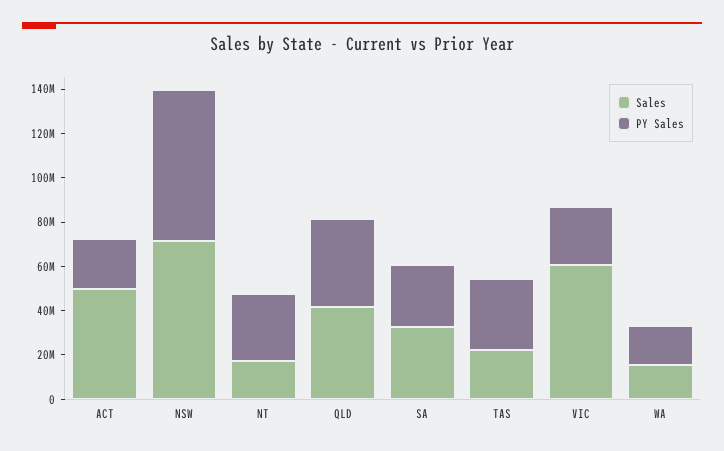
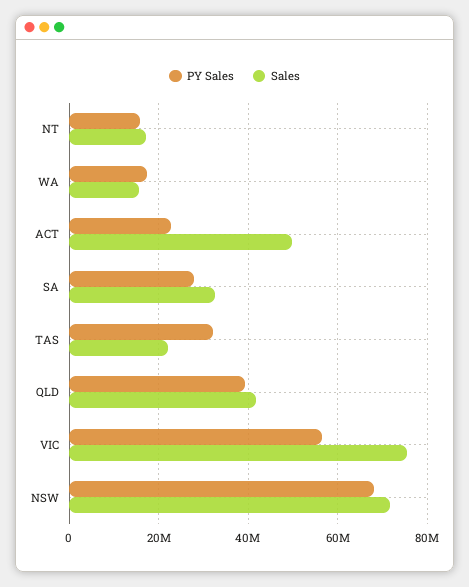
PY Sales, NT: 30000000 -> 16000000
Sales, VIC: 60000000 -> 76000000
PY Sales, VIC: 25000000 -> 56000000

